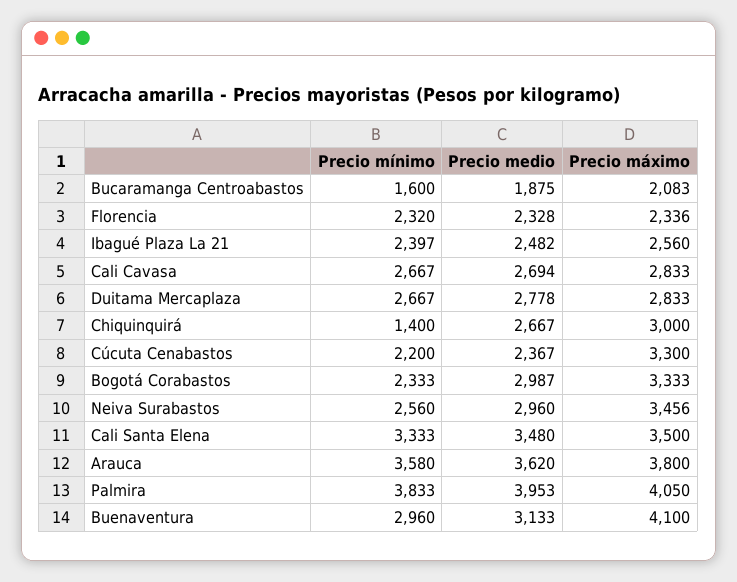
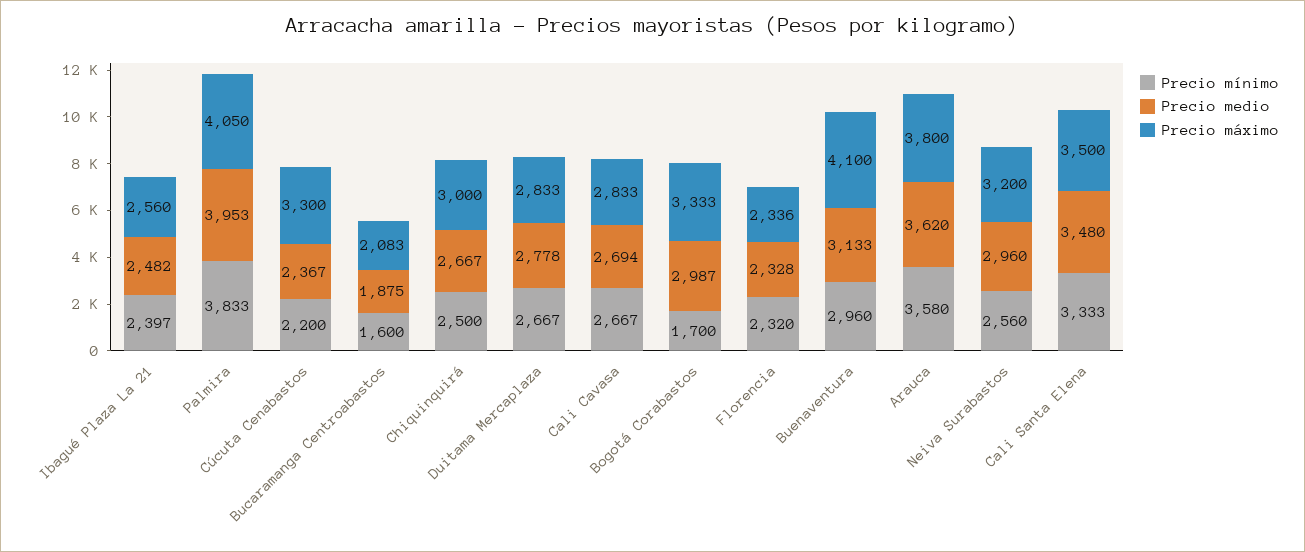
Precio mínimo, Chiquinquirá: 1400 -> 2500
Precio mínimo, Bogotá Corabastos: 2333 -> 1700
Precio máximo, Neiva Surabastos: 3456 -> 3200

